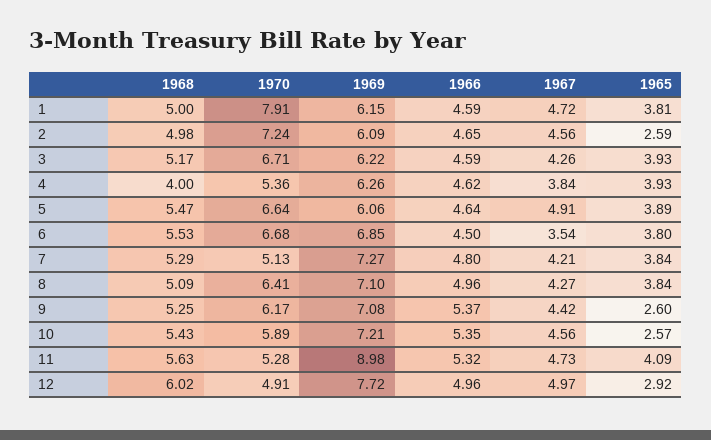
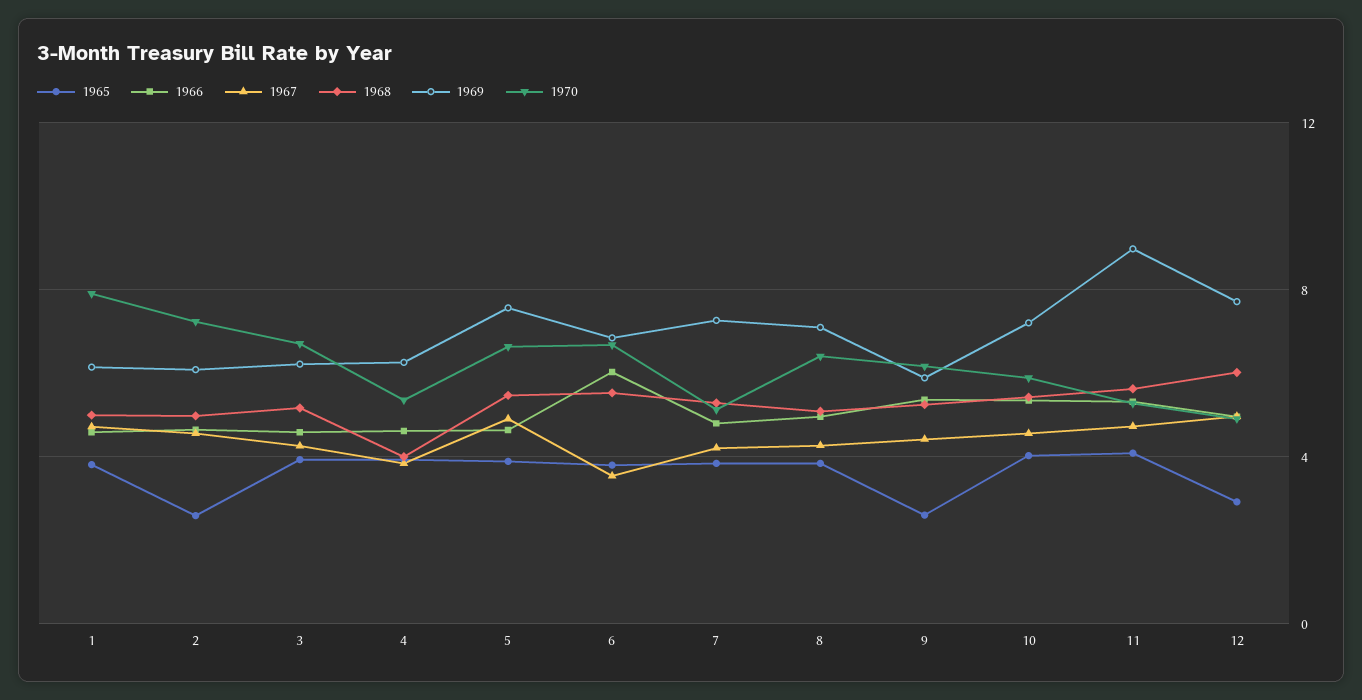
1969, 5: 6.06 -> 7.5
1966, 6: 4.5 -> 6
1969, 9: 7.08 -> 6
1965, 10: 2.57 -> 4

